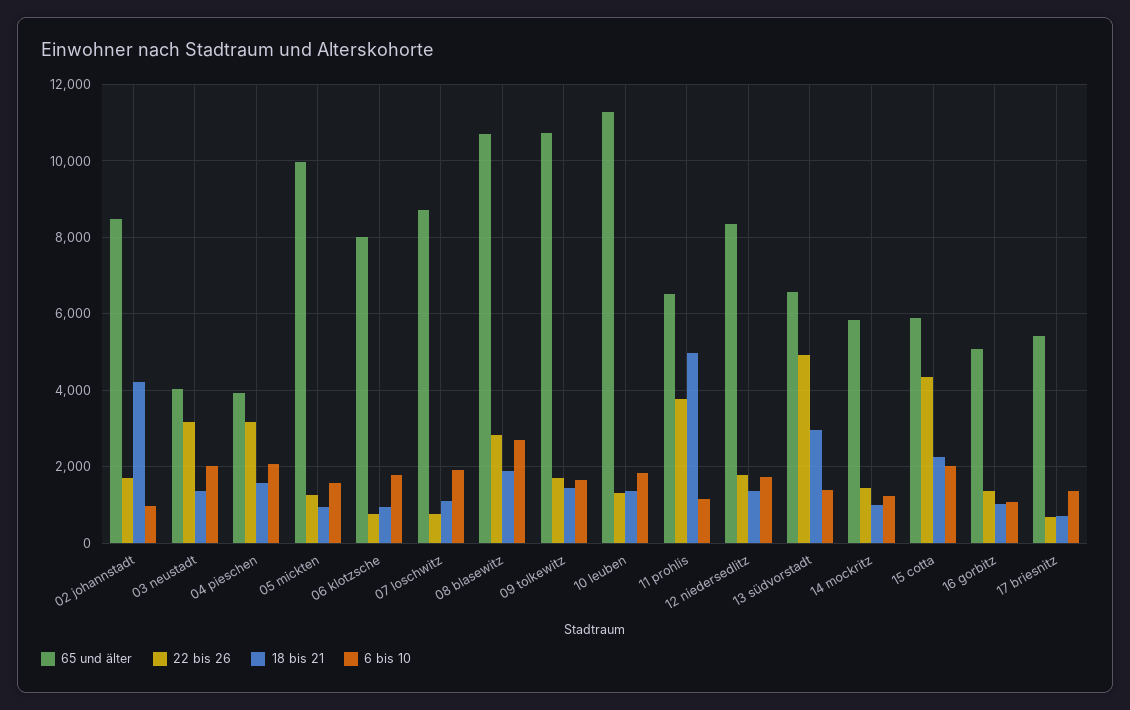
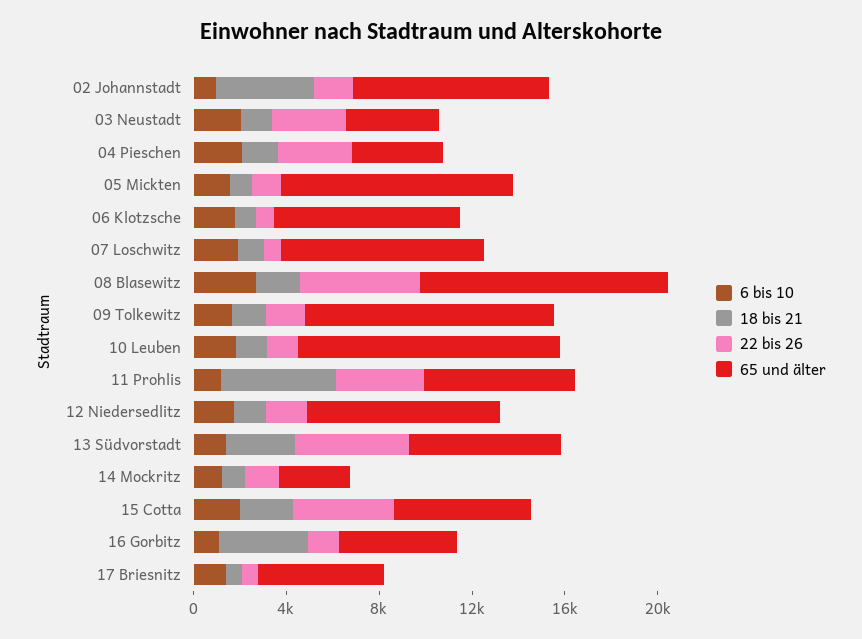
22 bis 26, 08 blasewitz: 2800 -> 5000
65 und älter, 14 mockritz: 5800 -> 3000
18 bis 21, 16 gorbitz: 1000 -> 4000

